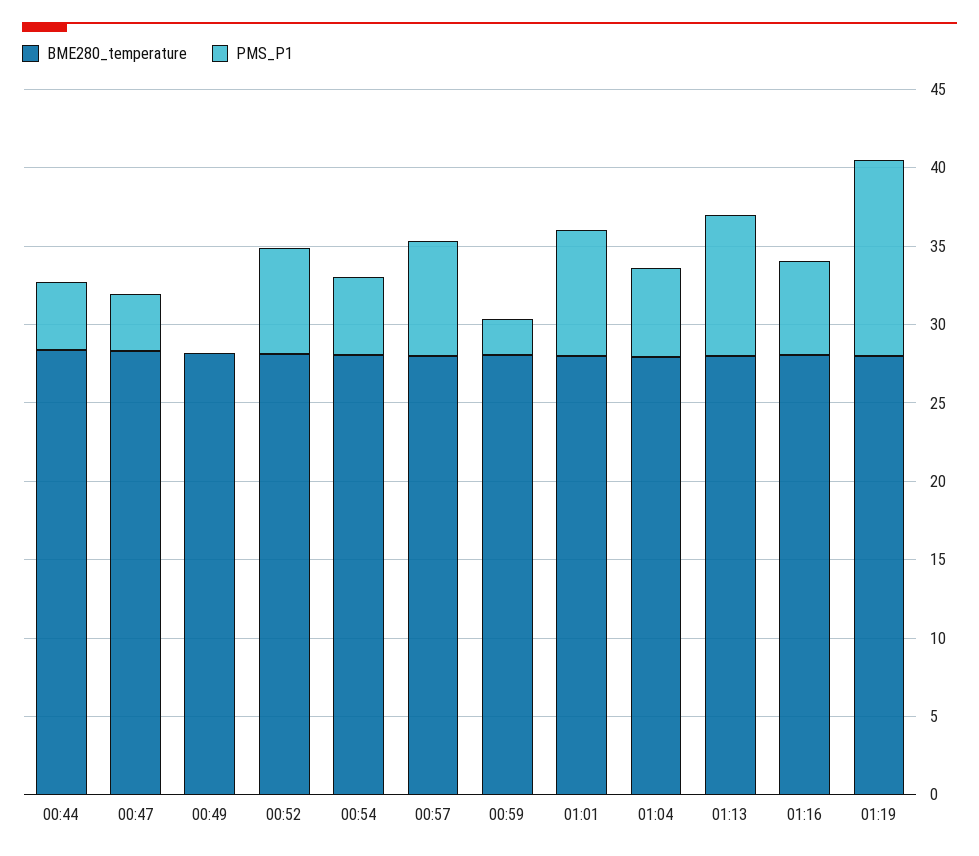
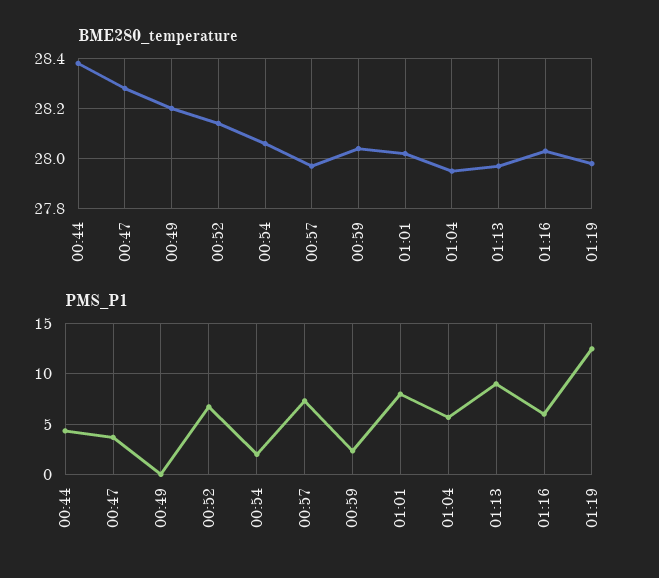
PMS_P1, 00:54: 5 -> 2

